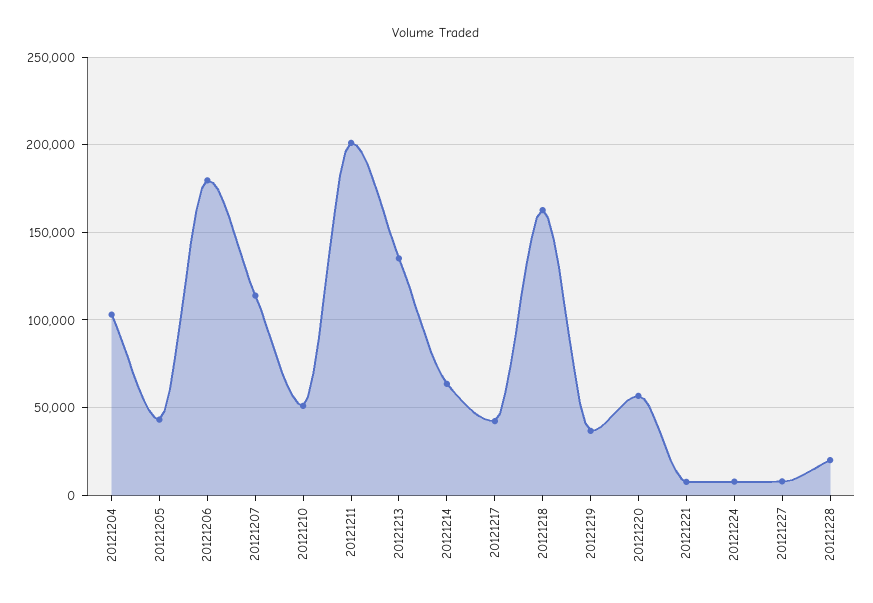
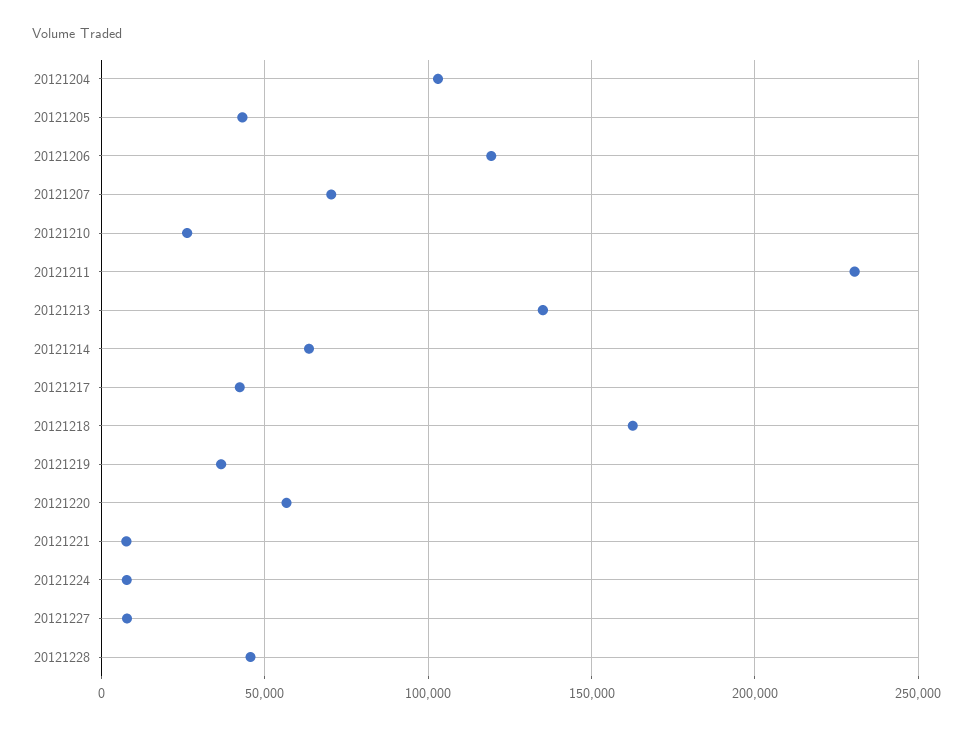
20121206: 180000 -> 120000
20121207: 115000 -> 70000
20121210: 50000 -> 25000
20121211: 200000 -> 230000
20121228: 20000 -> 45000

